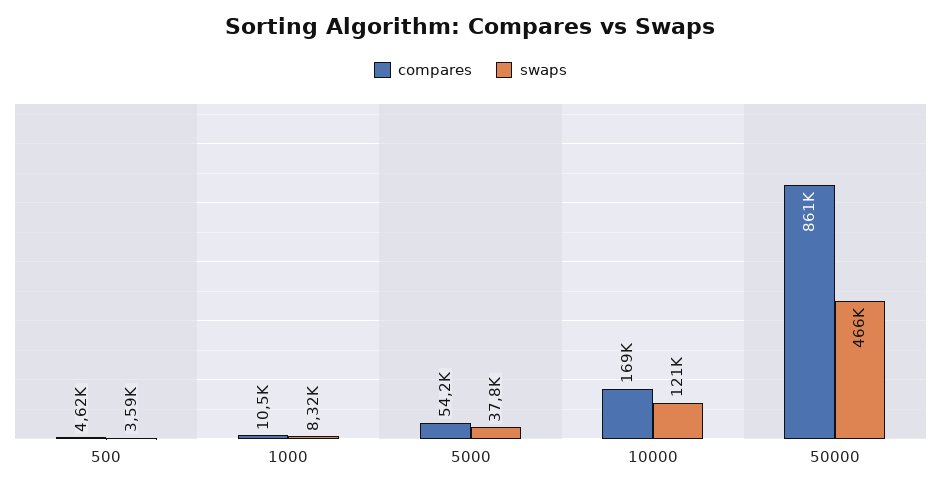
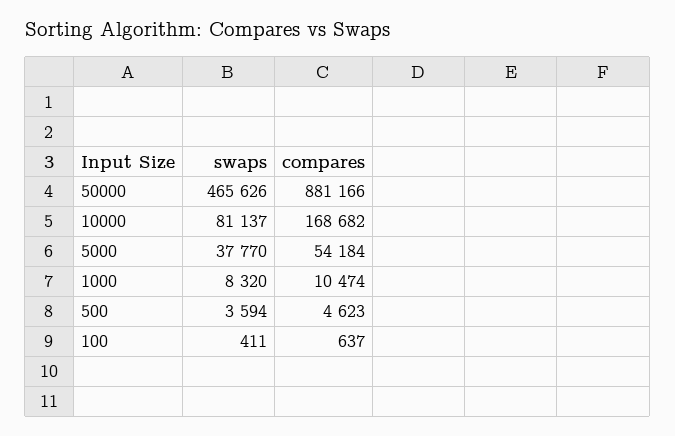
swaps, 10000: 121000 -> 81137
compares, 50000: 861000 -> 881166
swaps, 100: none -> 411
compares, 100: none -> 637

